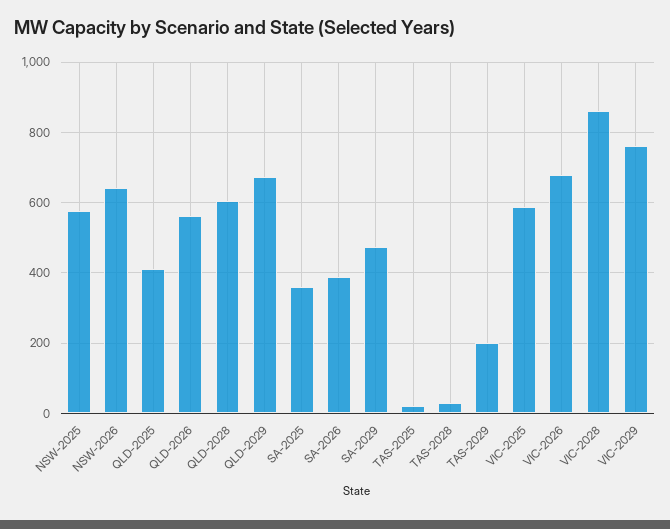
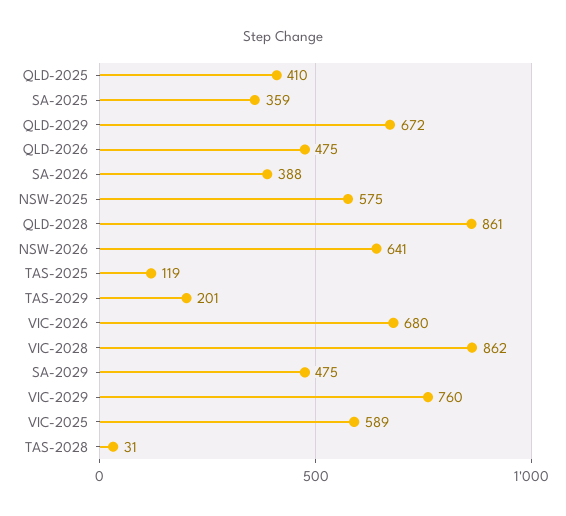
QLD-2026: 560 -> 475
QLD-2028: 600 -> 861
TAS-2025: 20 -> 119

